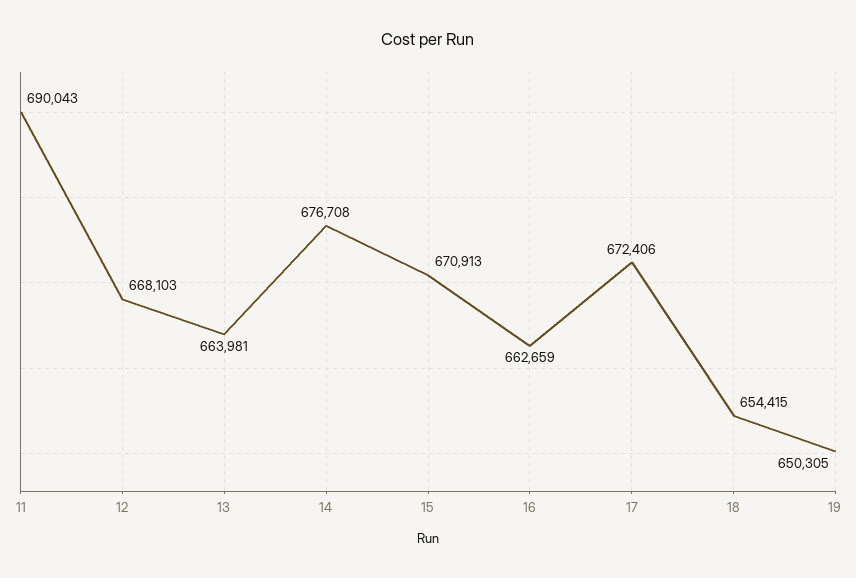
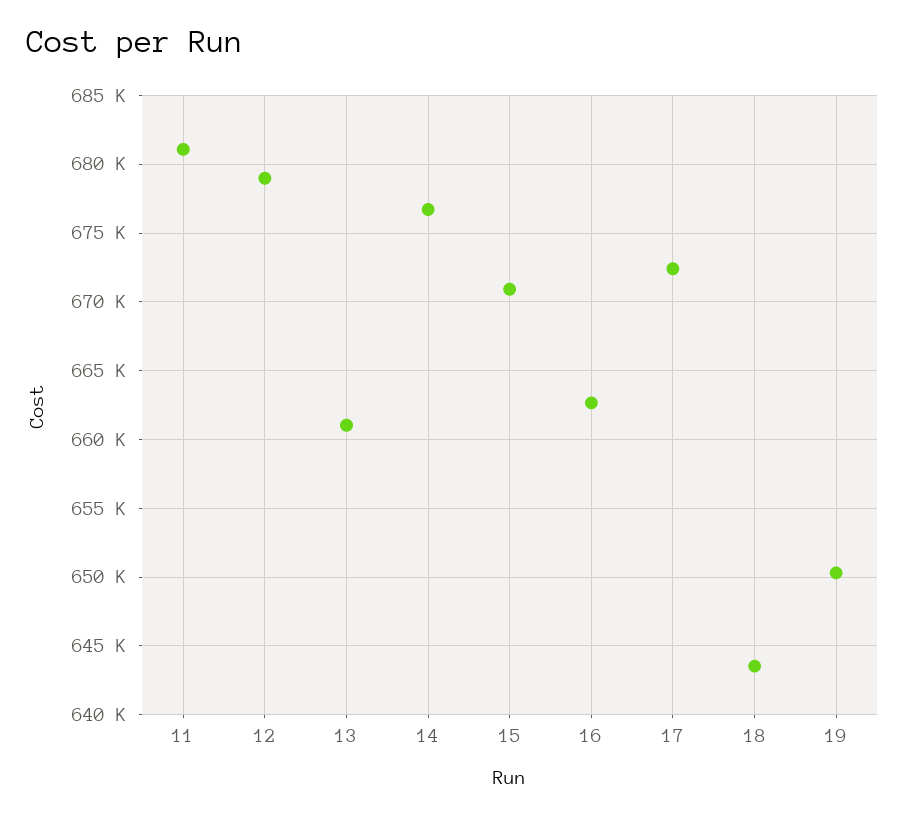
11: 690043 -> 681000
12: 668103 -> 679000
13: 663981 -> 661000
18: 654415 -> 643500

